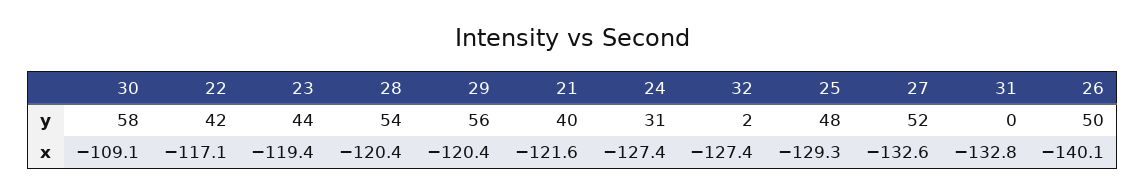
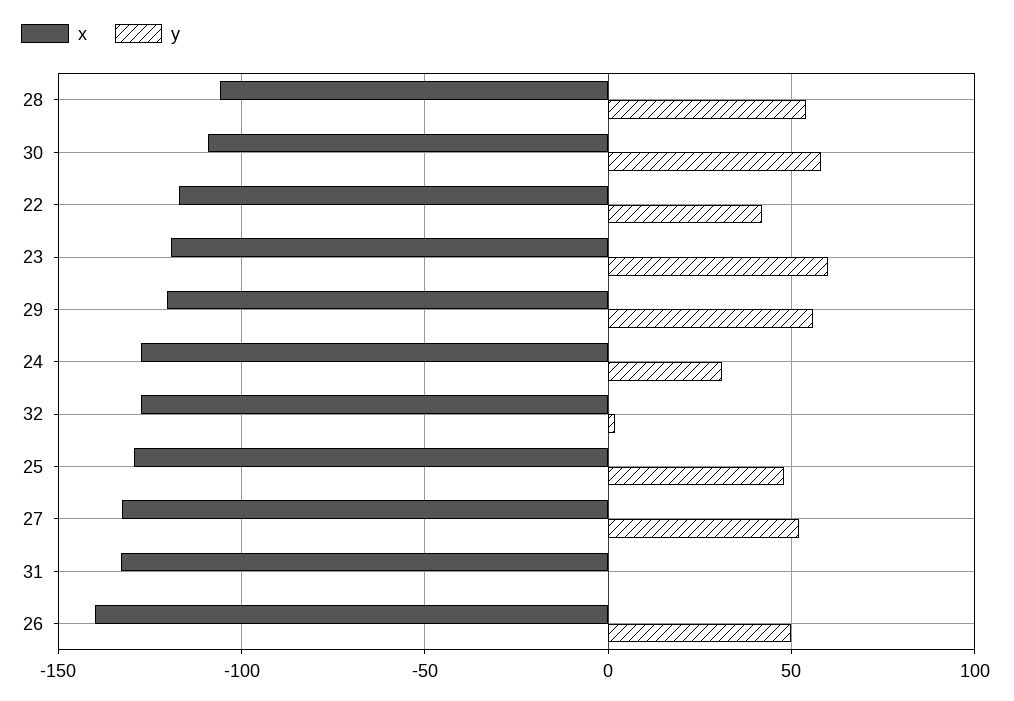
y, 23: 44 -> 60
y, 21: 40 -> none
x, 28: -120.4 -> -105
x, 21: -121.6 -> none

